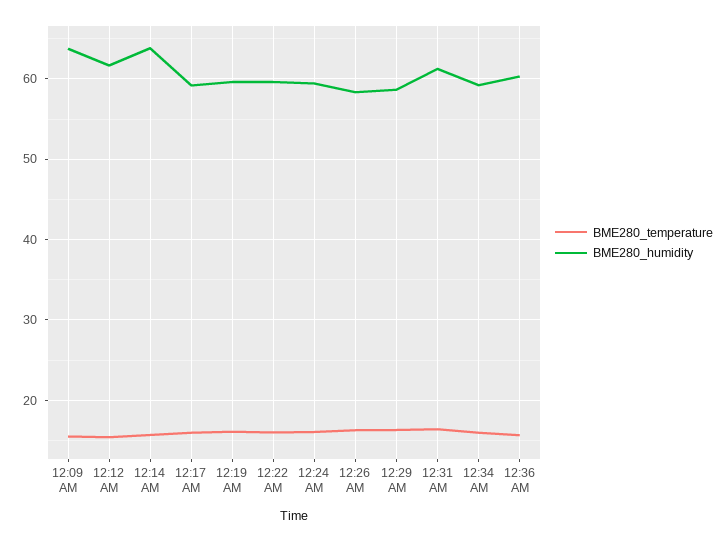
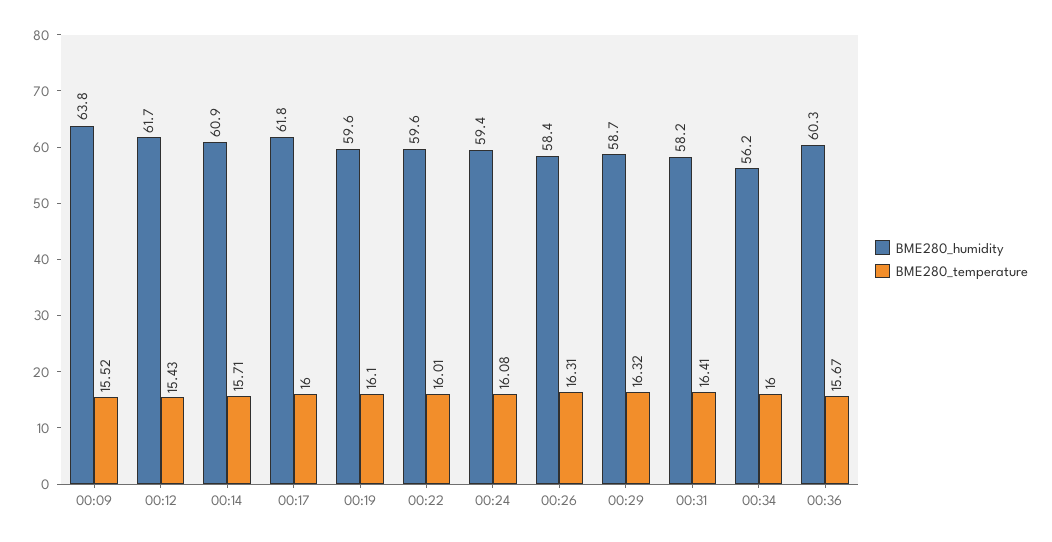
BME280_humidity, 12:14 AM: 64 -> 60.9
BME280_humidity, 12:17 AM: 59 -> 61.8
BME280_humidity, 12:31 AM: 61 -> 58.2
BME280_humidity, 12:34 AM: 59 -> 56.2

